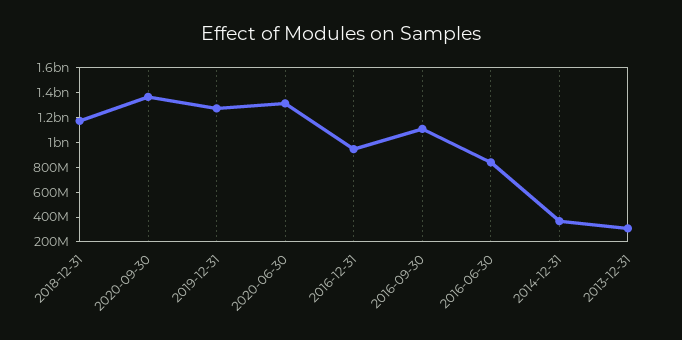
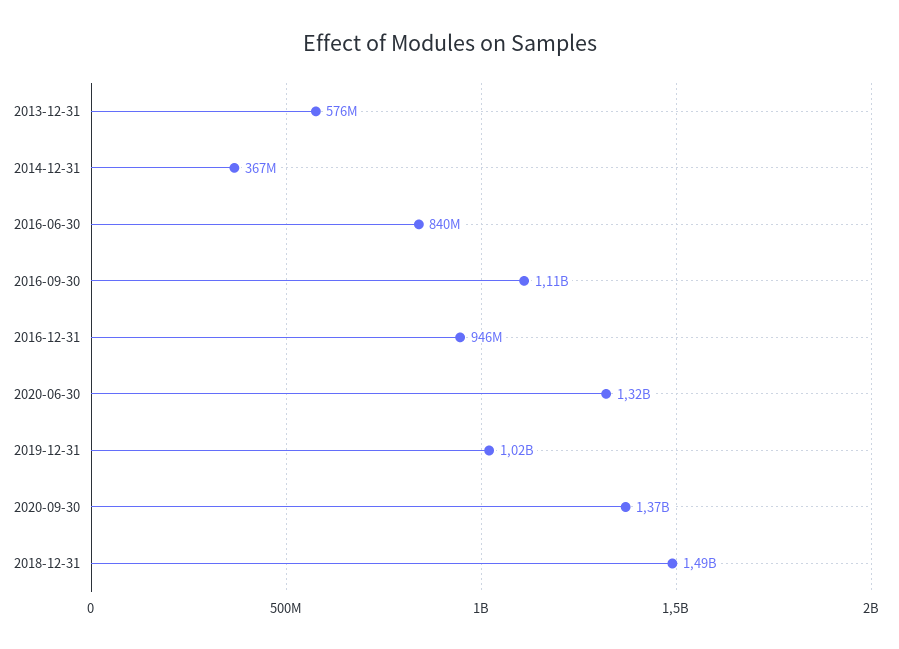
2018-12-31: 1200000000 -> 1490000000
2019-12-31: 1300000000 -> 1020000000
2013-12-31: 300000000 -> 576000000

